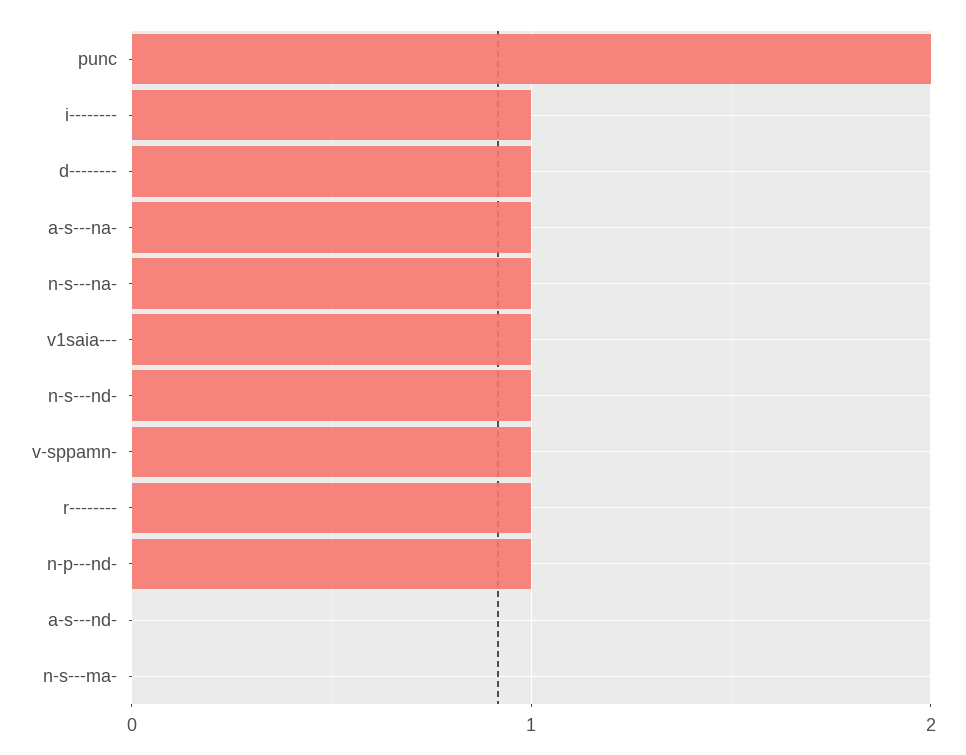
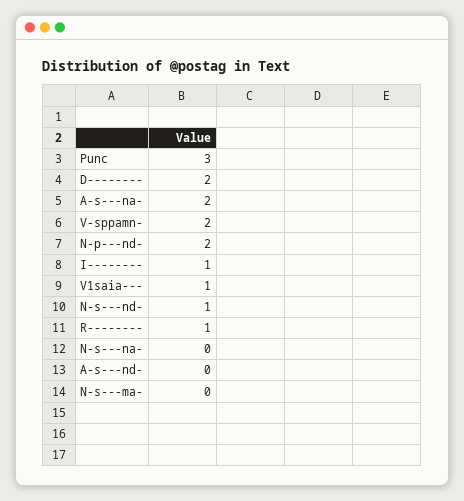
punc: 2 -> 3
d--------: 1 -> 2
a-s---na-: 1 -> 2
n-s---na-: 1 -> 0
v-sppamn-: 1 -> 2
n-p---nd-: 1 -> 2

